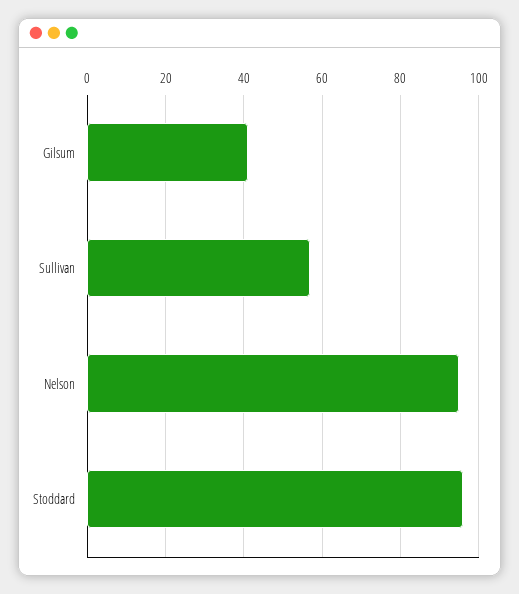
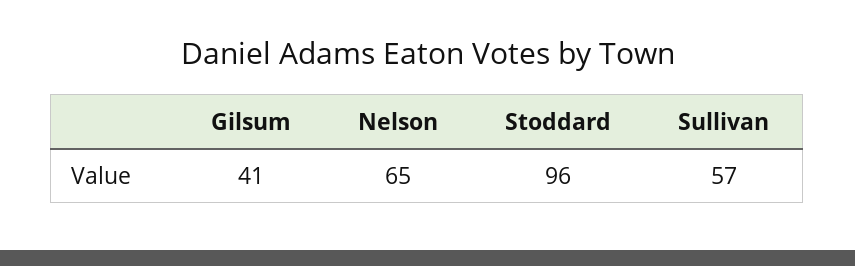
Nelson: 95 -> 65

